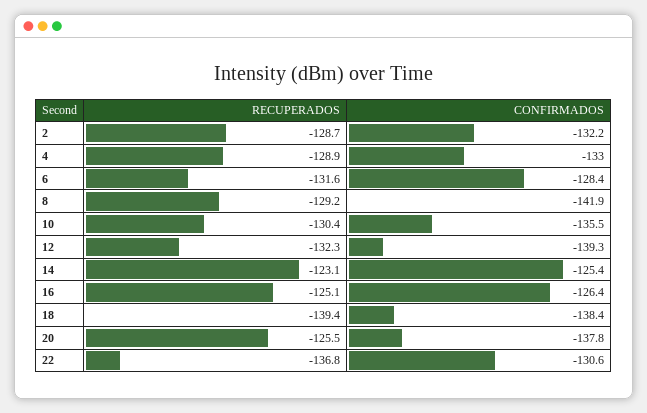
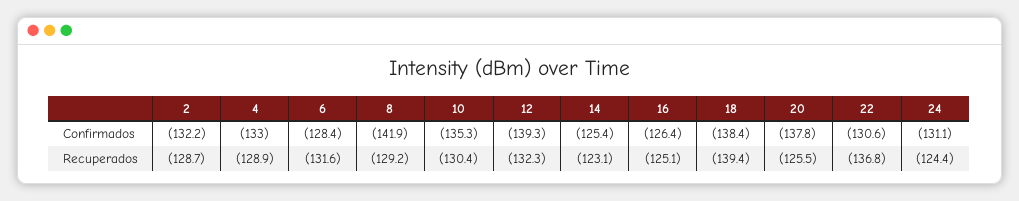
CONFIRMADOS, 10: -135.5 -> -135.3
CONFIRMADOS, 24: none -> -131.1
RECUPERADOS, 24: none -> -124.4

